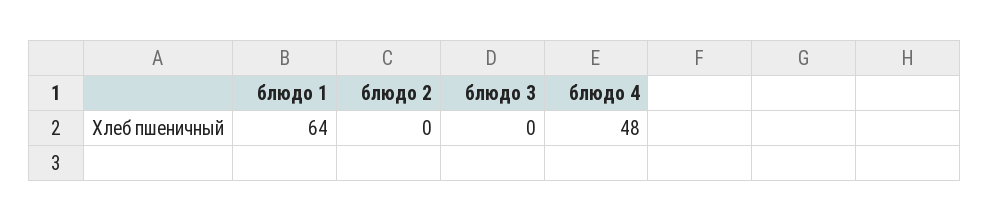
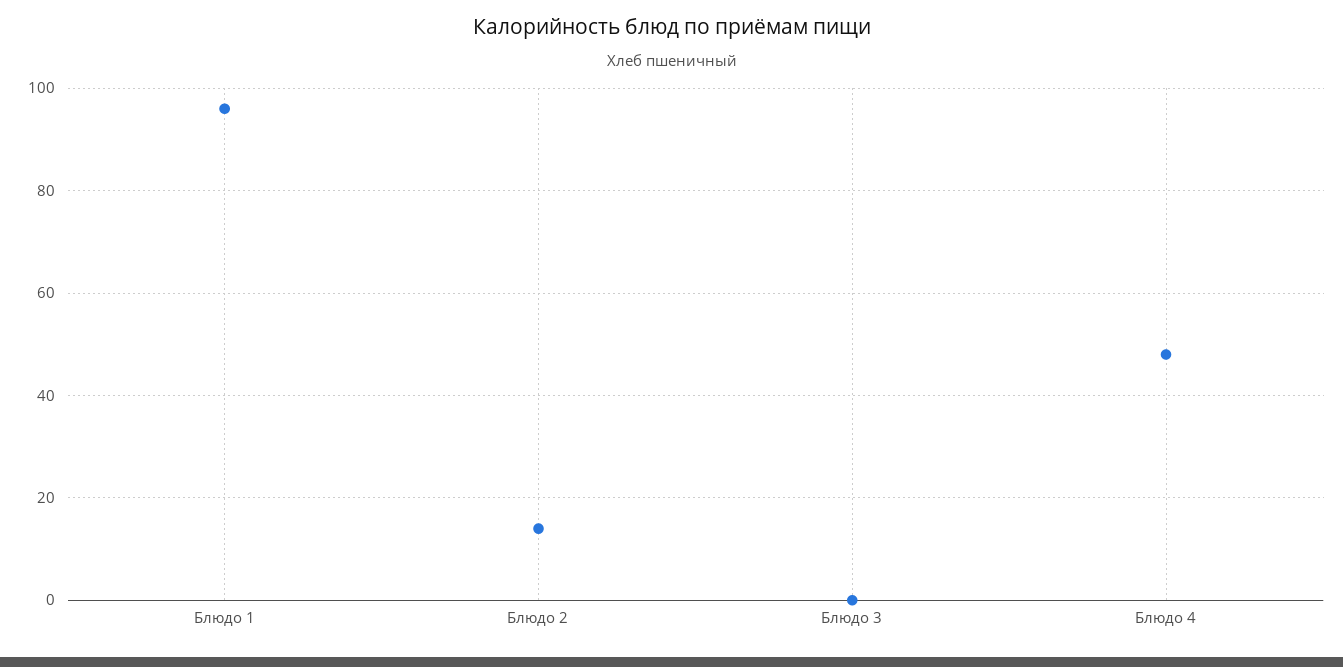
блюдо 1: 64 -> 95
блюдо 2: 0 -> 15

